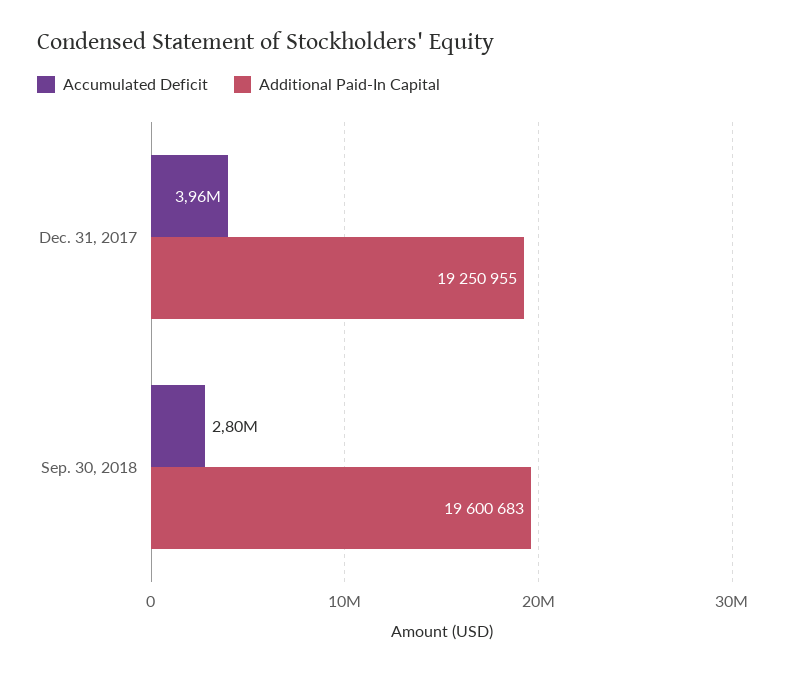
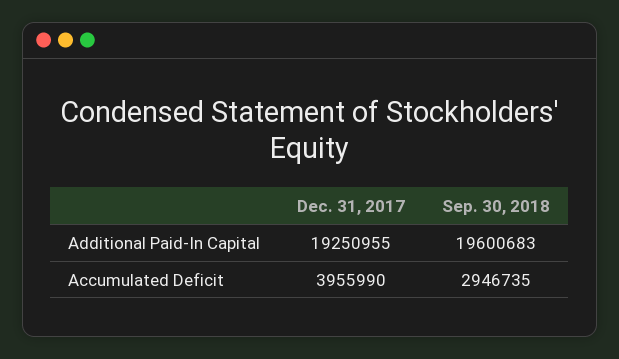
Accumulated Deficit, Sep. 30, 2018: 2800000 -> 2946735

